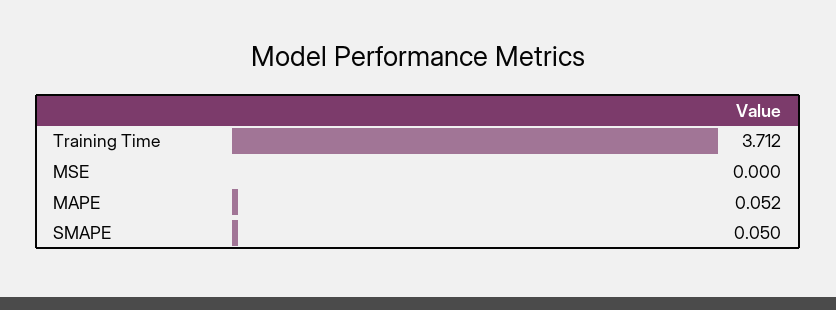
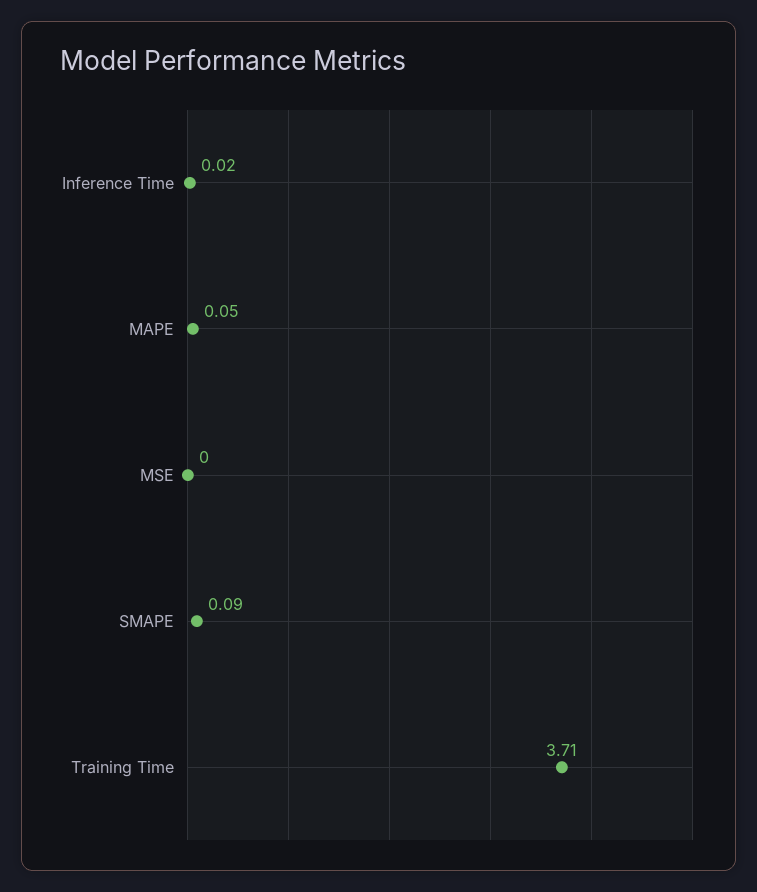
SMAPE: 0.05 -> 0.09
Inference Time: none -> 0.02

